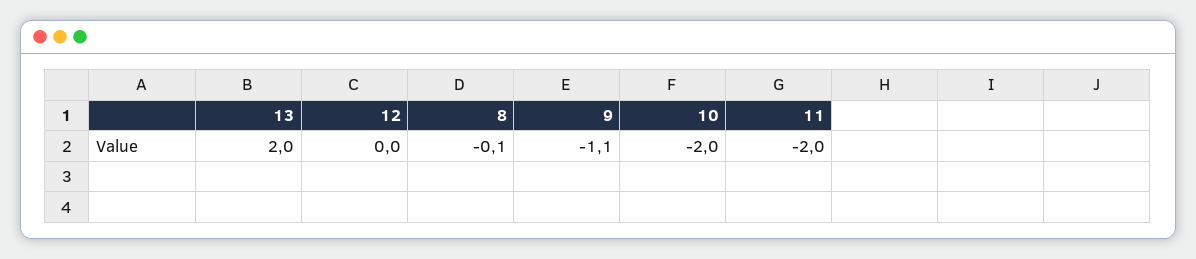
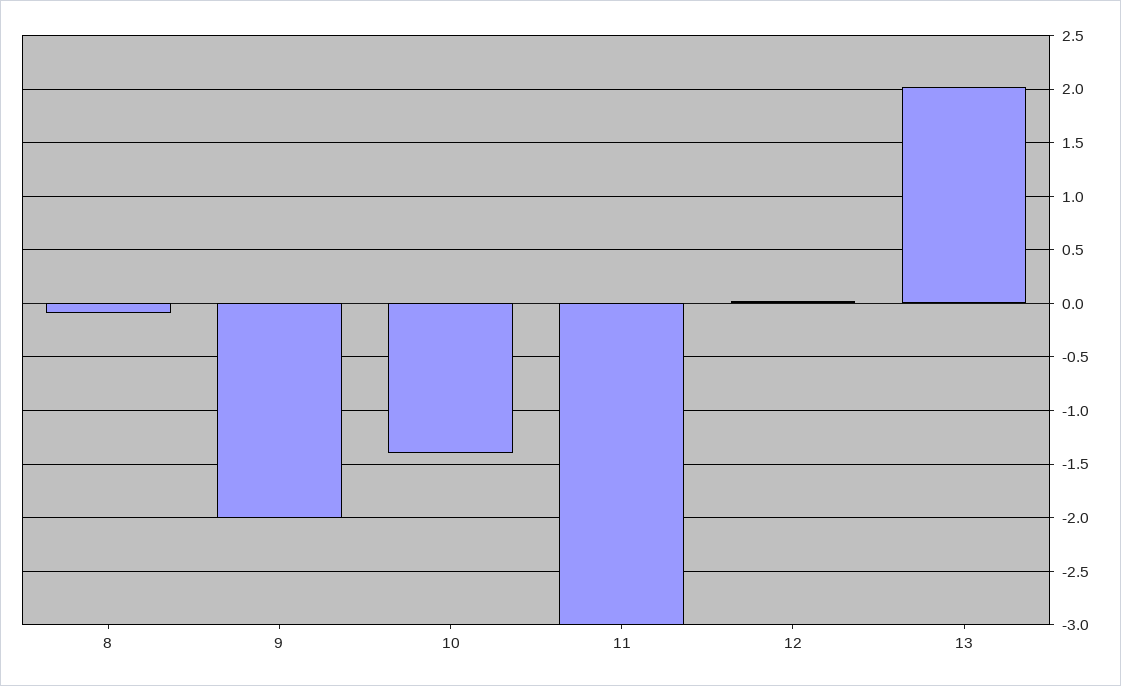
9: -1.1 -> -2
10: -2 -> -1.4
11: -2 -> -3

